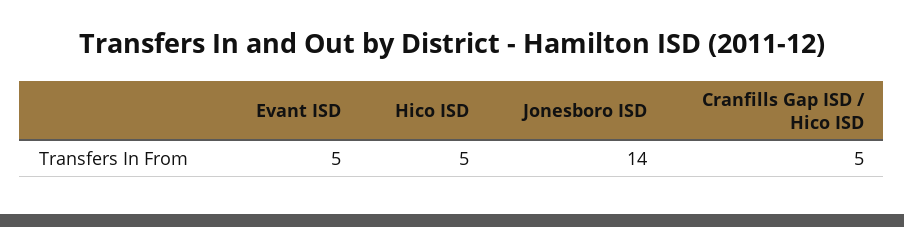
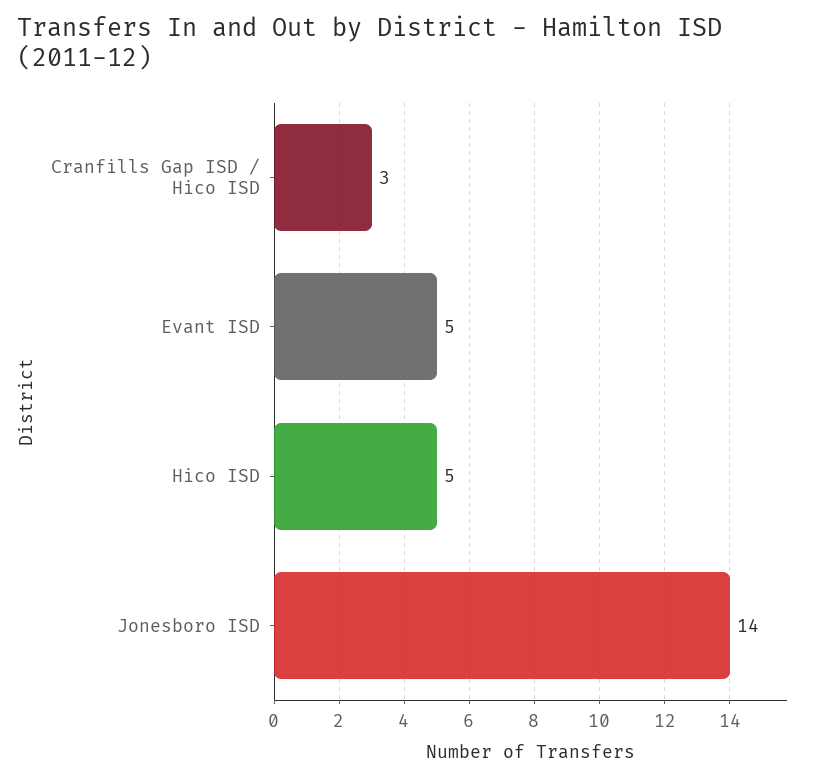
Cranfills Gap ISD / Hico ISD: 5 -> 3

